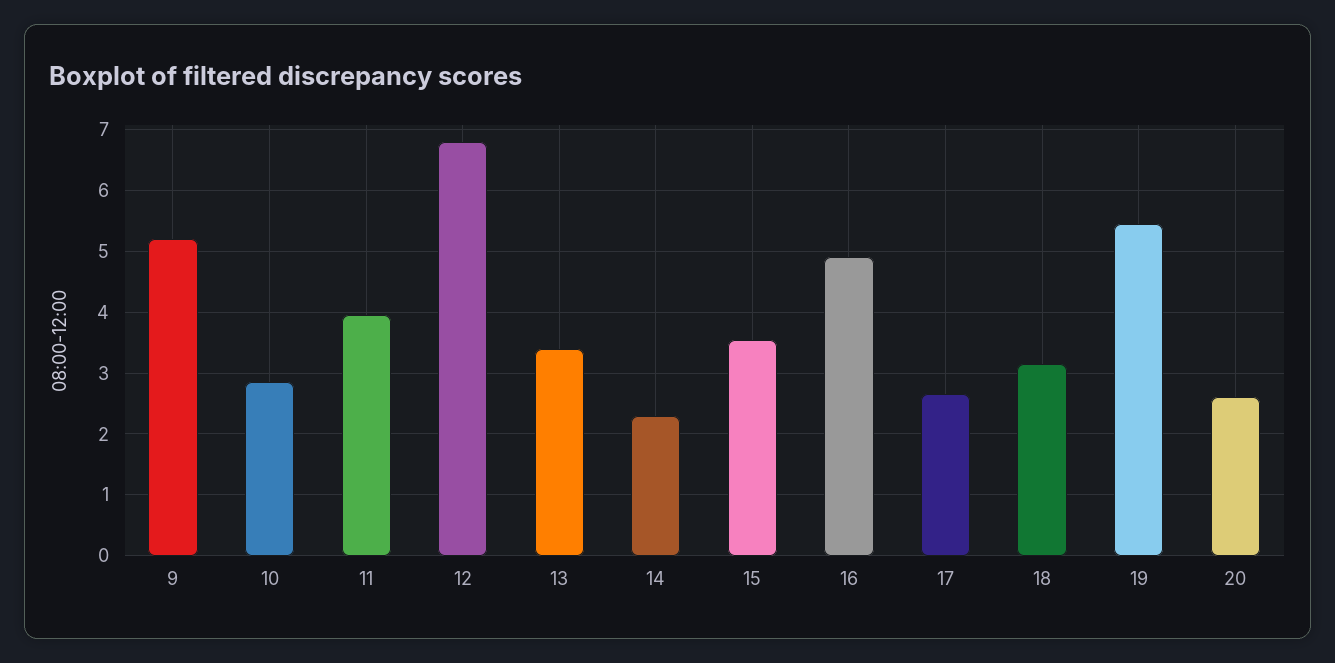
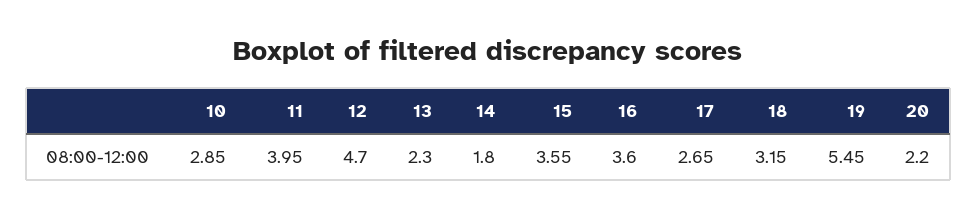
9: 5.2 -> none
12: 6.8 -> 4.7
13: 3.4 -> 2.3
14: 2.3 -> 1.8
16: 4.9 -> 3.6
20: 2.6 -> 2.2

